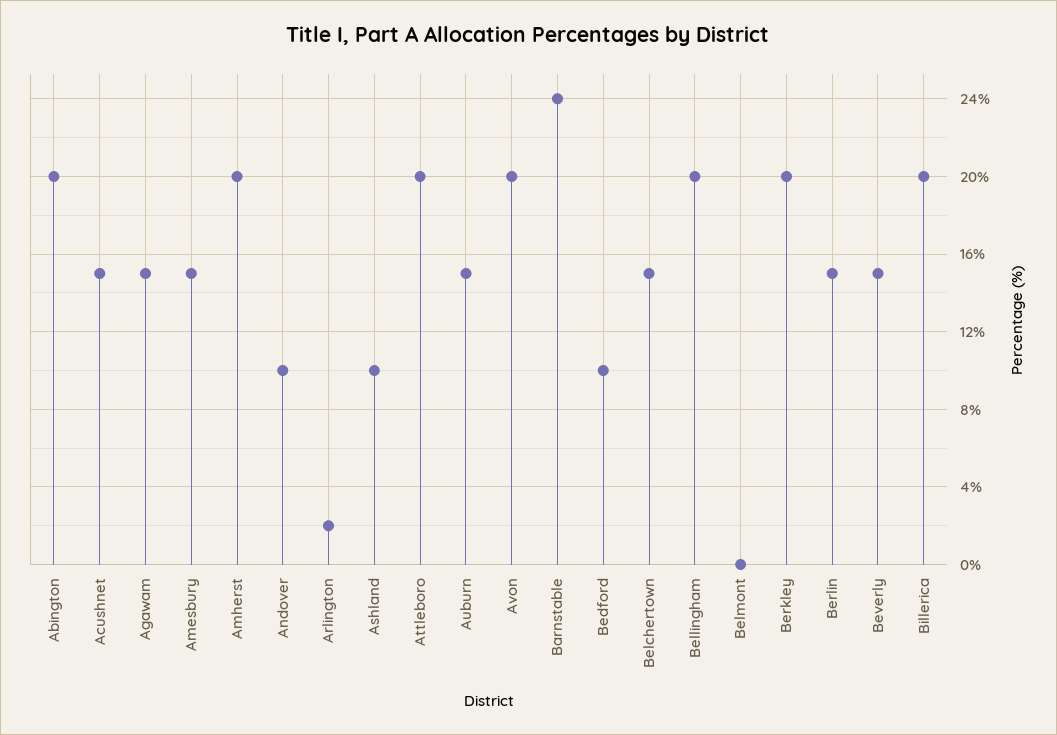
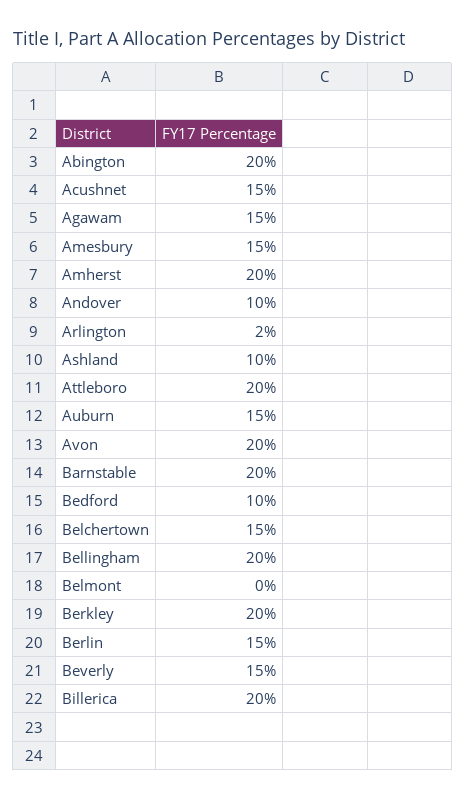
Barnstable: 24 -> 20

